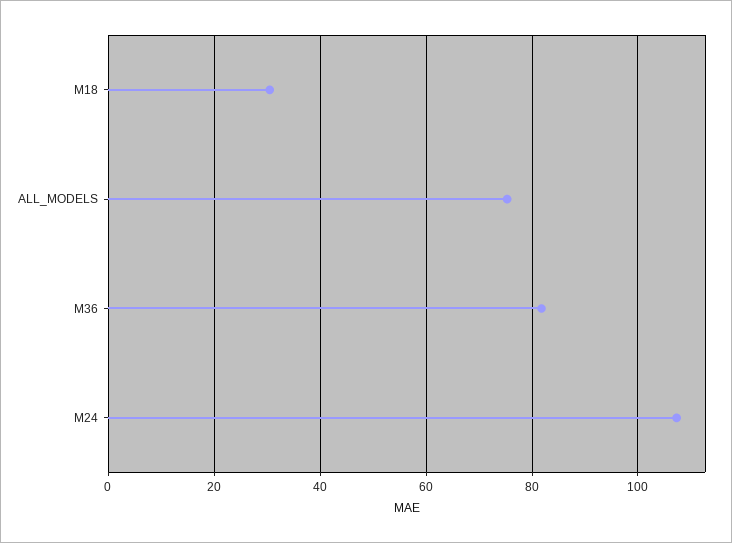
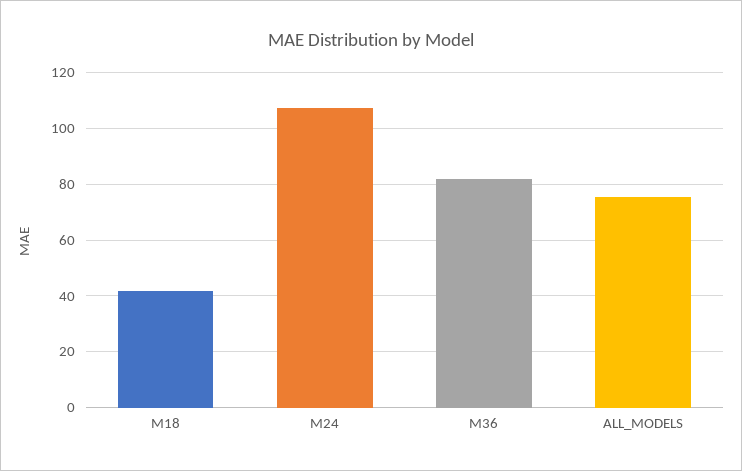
M18: 30 -> 42.5

